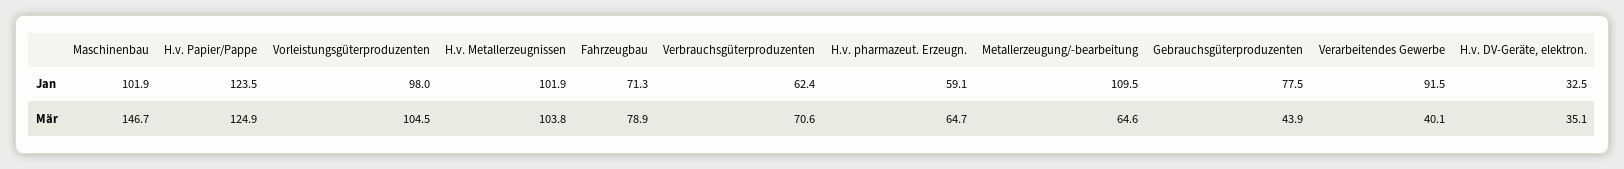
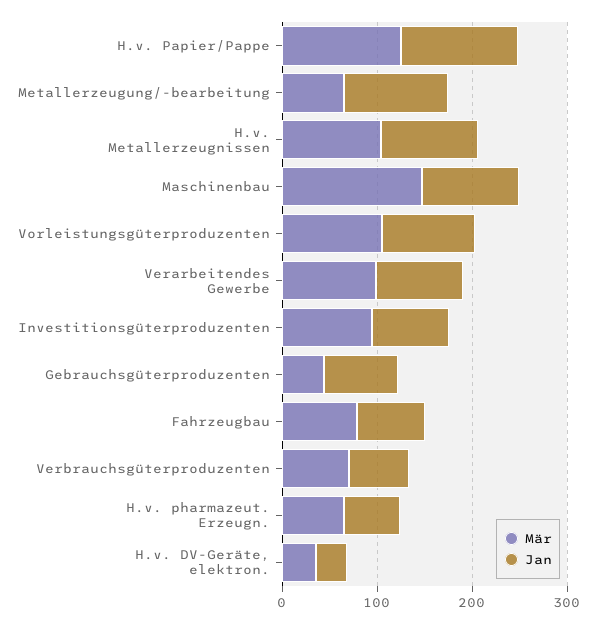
Mär, Verarbeitendes Gewerbe: 40.1 -> 100
Mär, Investitionsgüterproduzenten: none -> 100
Jan, Investitionsgüterproduzenten: none -> 80

